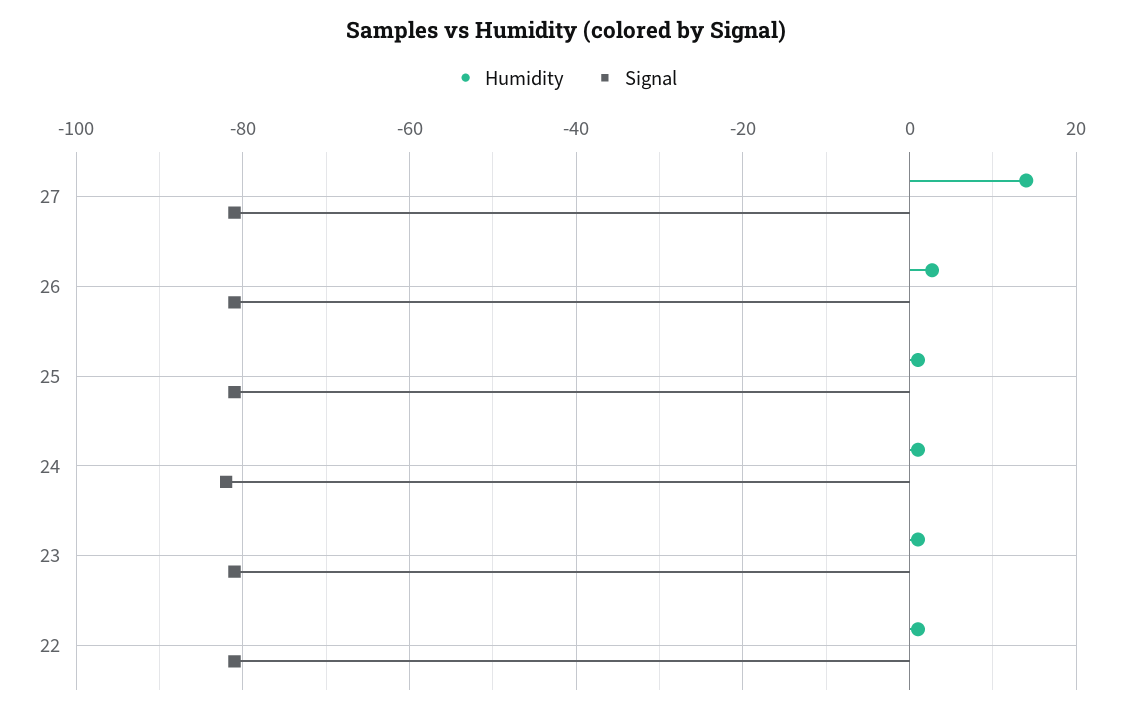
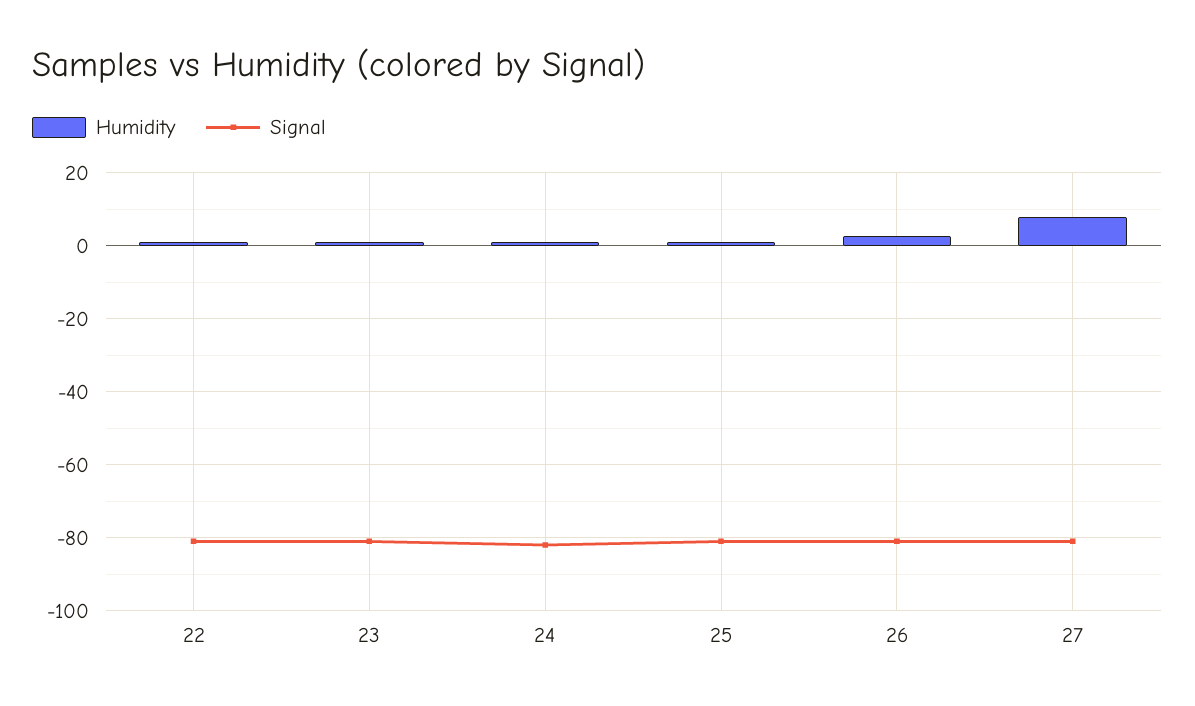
Humidity, 27: 14 -> 8

